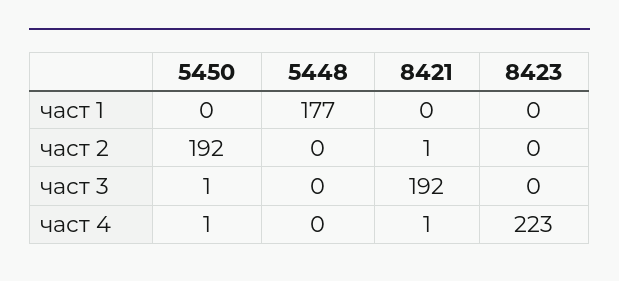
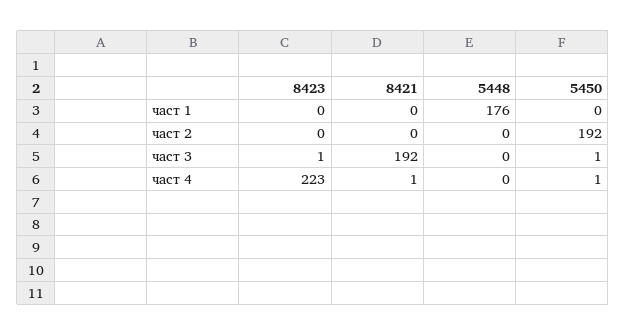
5448, част 1: 177 -> 176
8421, част 2: 1 -> 0
8423, част 3: 0 -> 1

